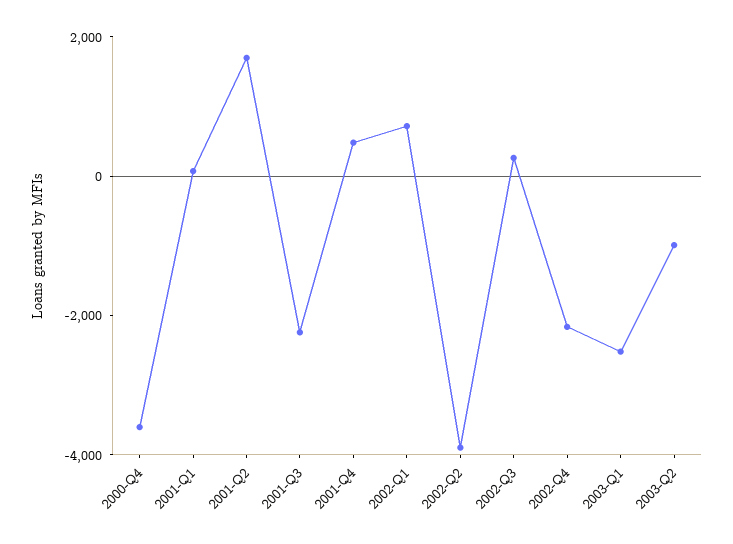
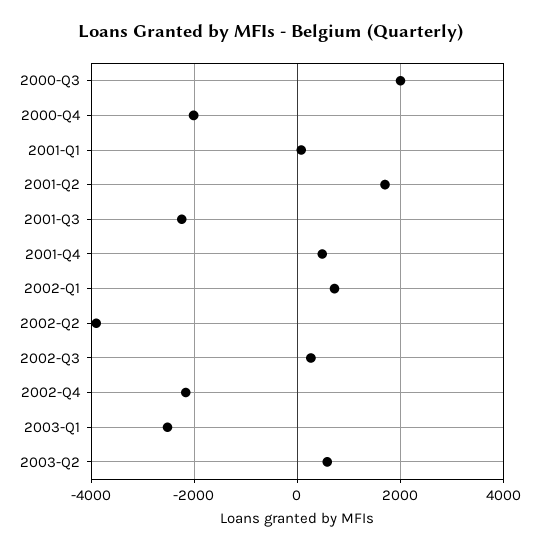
2000-Q4: -3500 -> -2000
2003-Q2: -1000 -> 600
2000-Q3: none -> 2000

